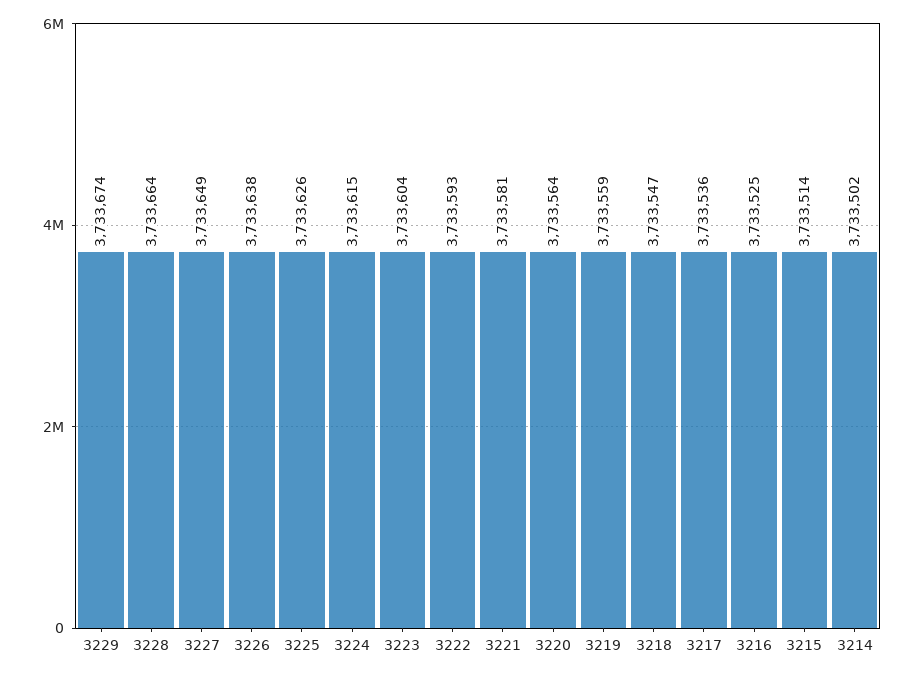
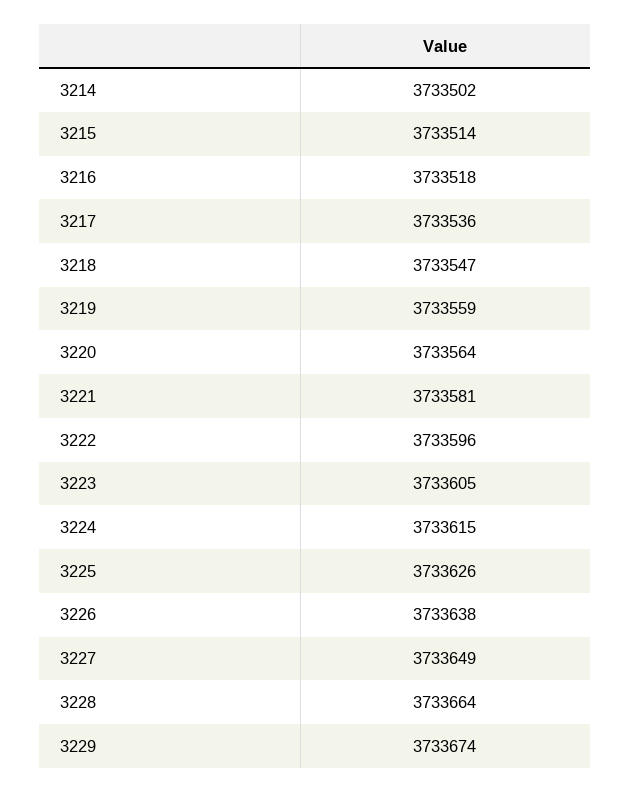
3223: 3733604 -> 3733605
3222: 3733593 -> 3733596
3216: 3733525 -> 3733518

